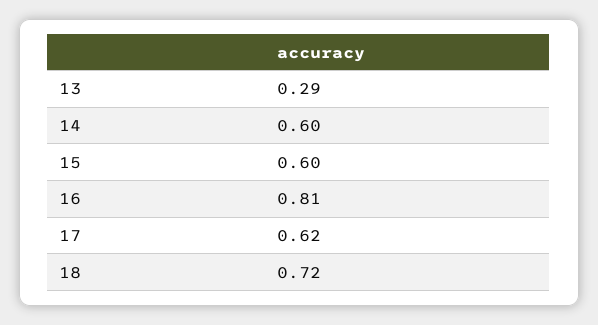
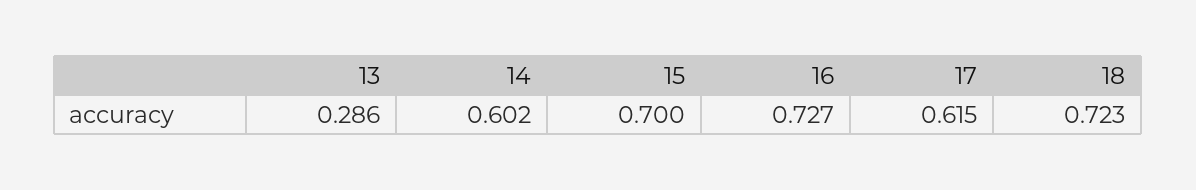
15: 0.6 -> 0.7
16: 0.81 -> 0.727

